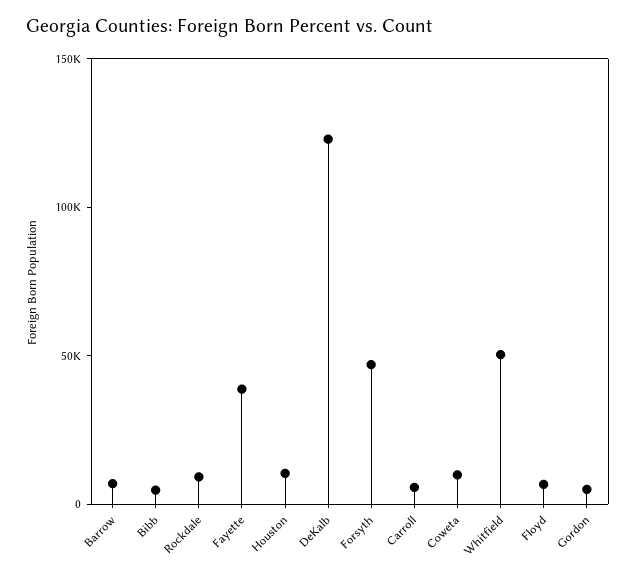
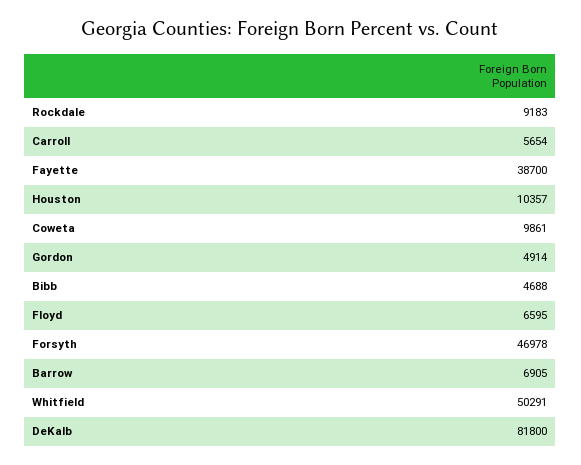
DeKalb: 120000 -> 81800

